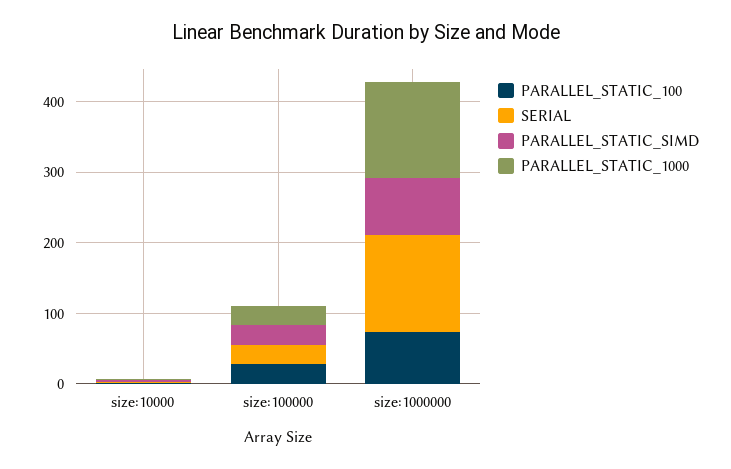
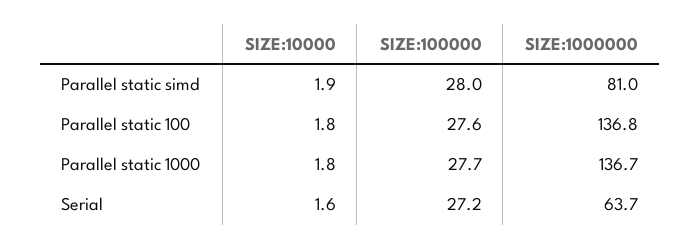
PARALLEL_STATIC_100, size:1000000: 80 -> 136.8
SERIAL, size:1000000: 140 -> 63.7

